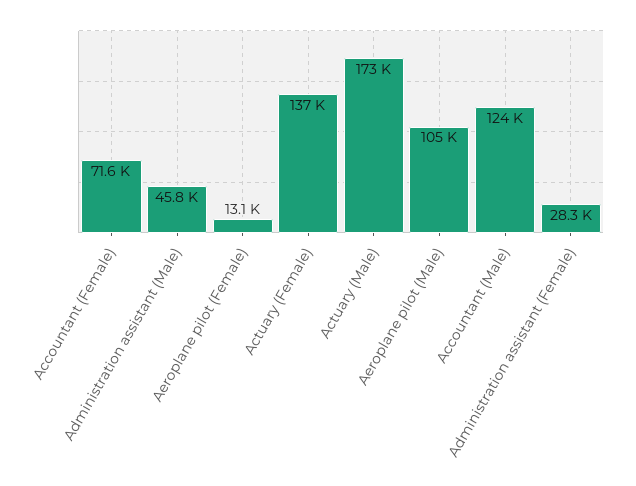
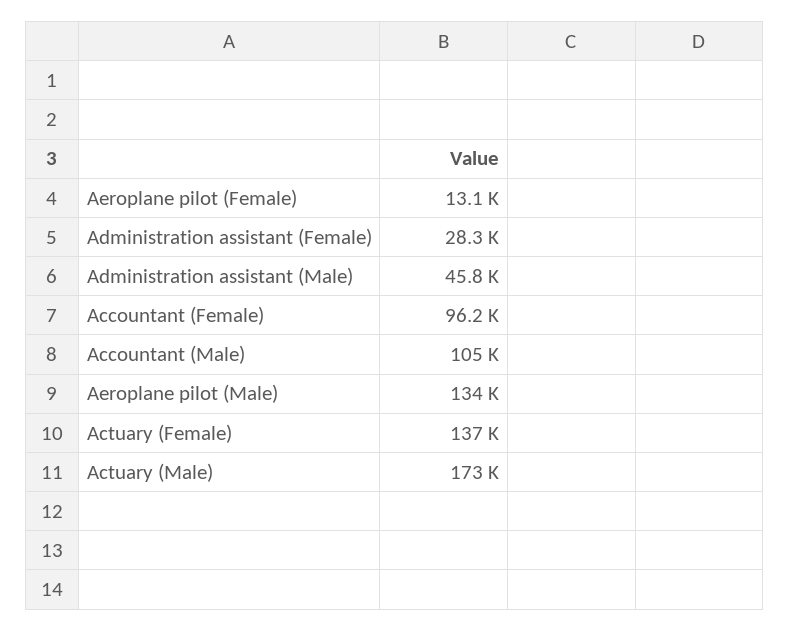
Accountant (Female): 71600 -> 96200
Aeroplane pilot (Male): 105000 -> 134000
Accountant (Male): 124000 -> 105000

